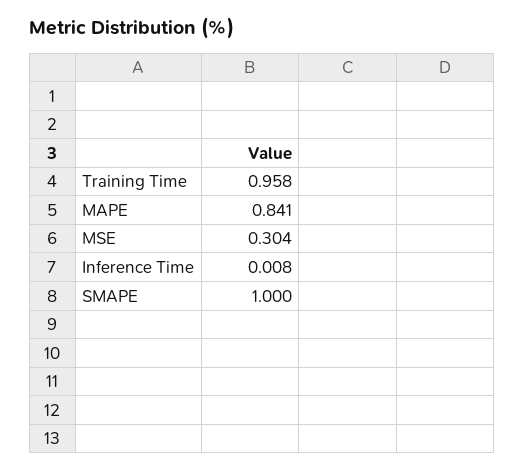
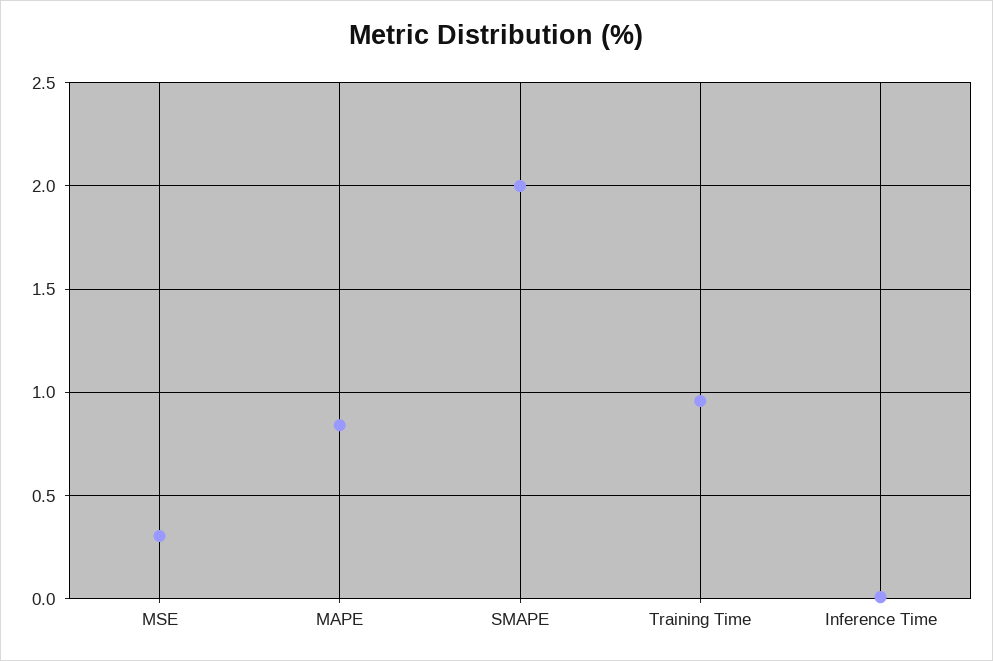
SMAPE: 1 -> 2

